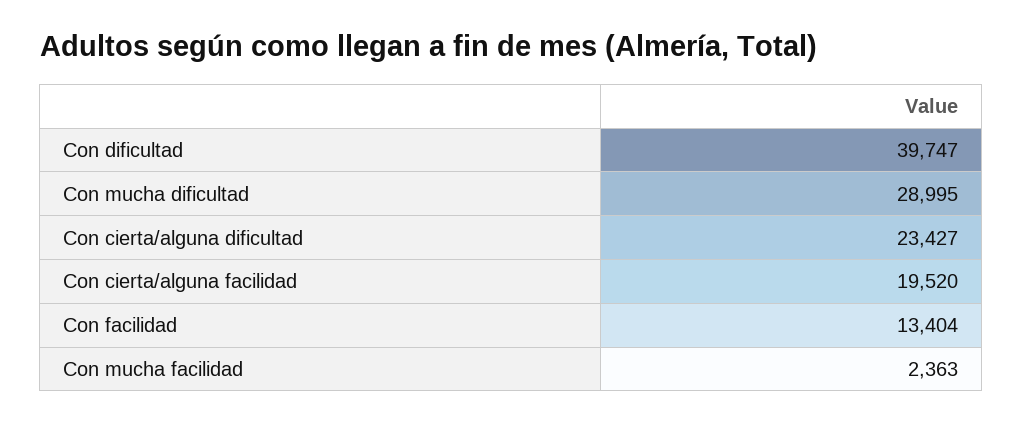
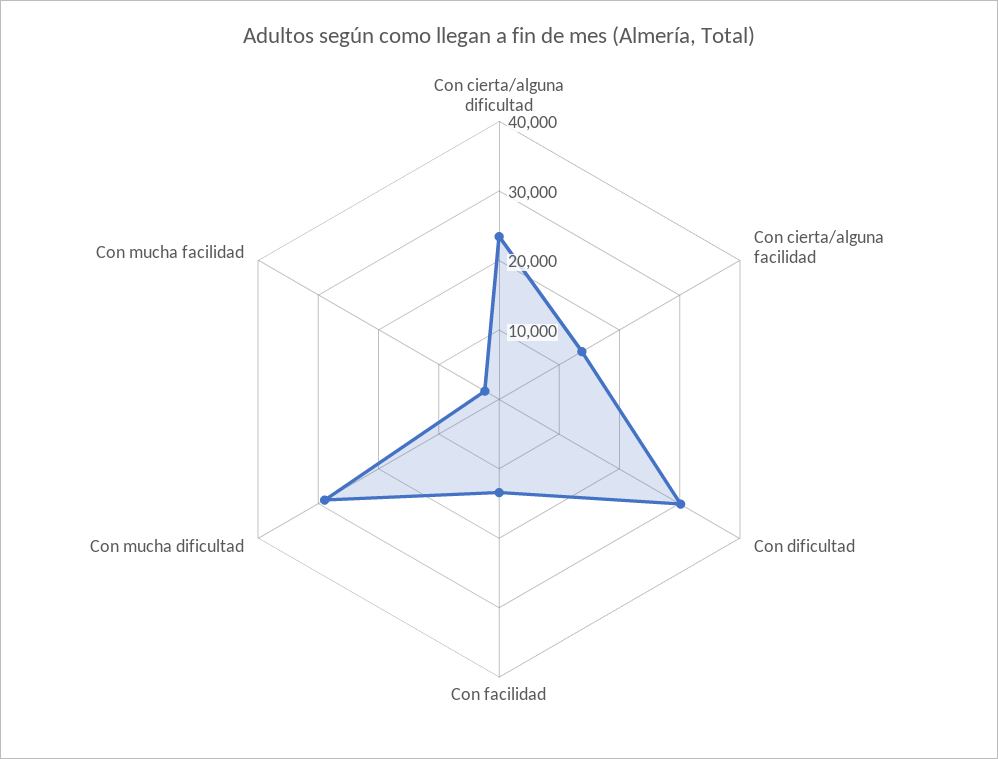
Con dificultad: 39747 -> 30000
Con cierta/alguna facilidad: 19520 -> 14000

